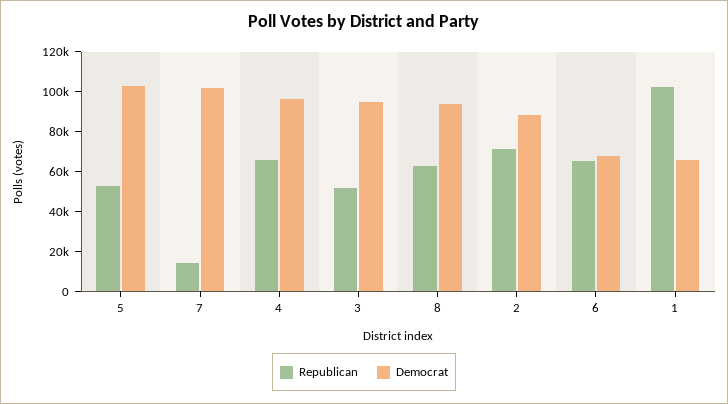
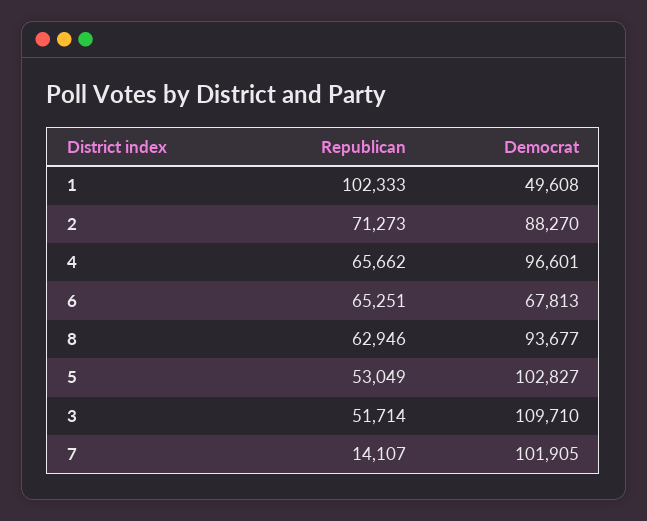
Democrat, 3: 95000 -> 109710
Democrat, 1: 65000 -> 49608

